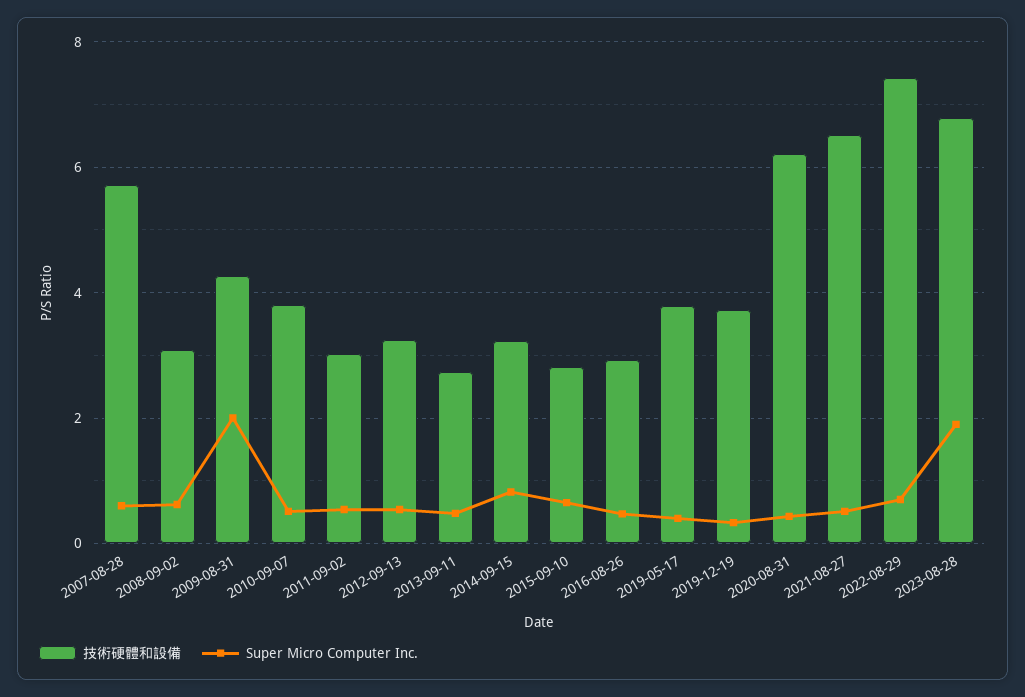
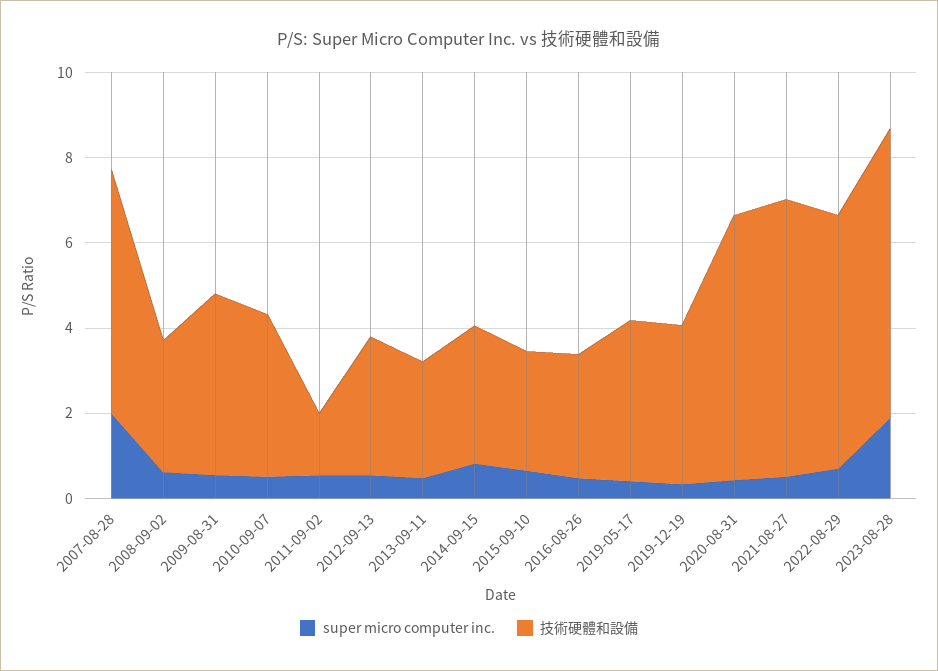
Super Micro Computer Inc., 2007-08-28: 0.6 -> 2
Super Micro Computer Inc., 2009-08-31: 2 -> 0.5
技術硬體和設備, 2011-09-02: 3 -> 1.5
技術硬體和設備, 2022-08-29: 7.4 -> 6

